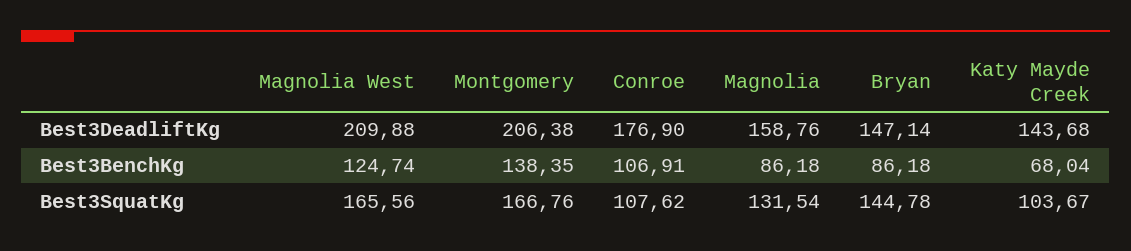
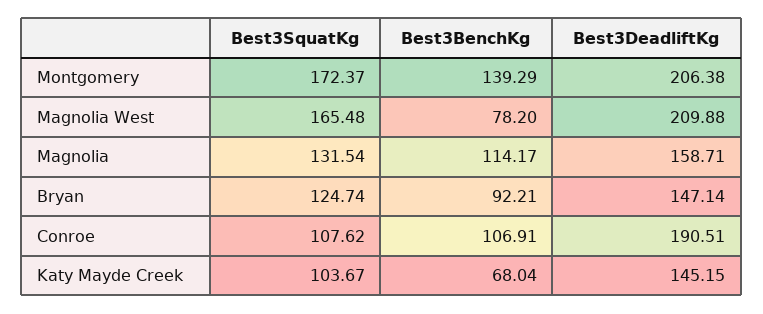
Conroe, Best3DeadliftKg: 176.9 -> 190.51
Magnolia, Best3DeadliftKg: 158.76 -> 158.71
Katy Mayde Creek, Best3DeadliftKg: 143.68 -> 145.15
Magnolia West, Best3BenchKg: 124.74 -> 78.2
Montgomery, Best3BenchKg: 138.35 -> 139.29
Magnolia, Best3BenchKg: 86.18 -> 114.17
Bryan, Best3BenchKg: 86.18 -> 92.21
Magnolia West, Best3SquatKg: 165.56 -> 165.48
Montgomery, Best3SquatKg: 166.76 -> 172.37
Bryan, Best3SquatKg: 144.78 -> 124.74

